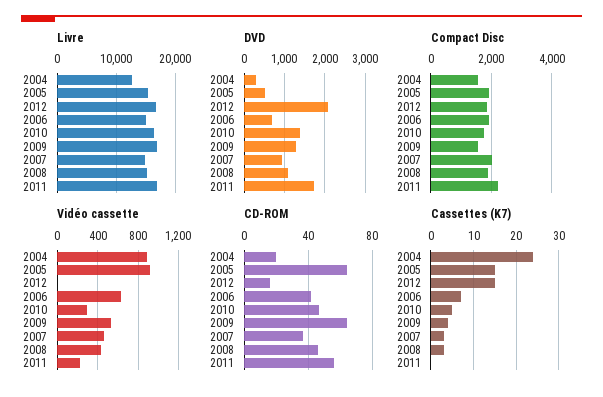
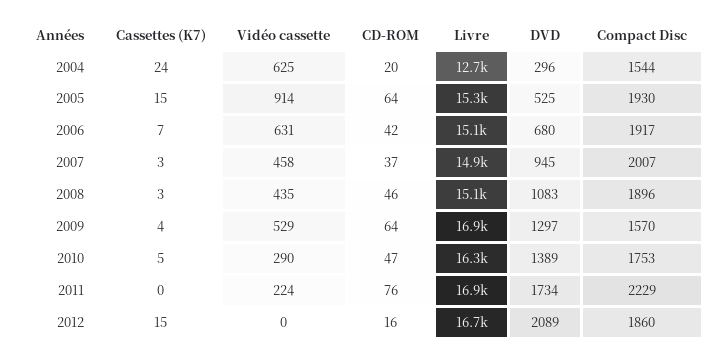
Vidéo cassette, 2004: 900 -> 625
CD-ROM, 2011: 55 -> 76

